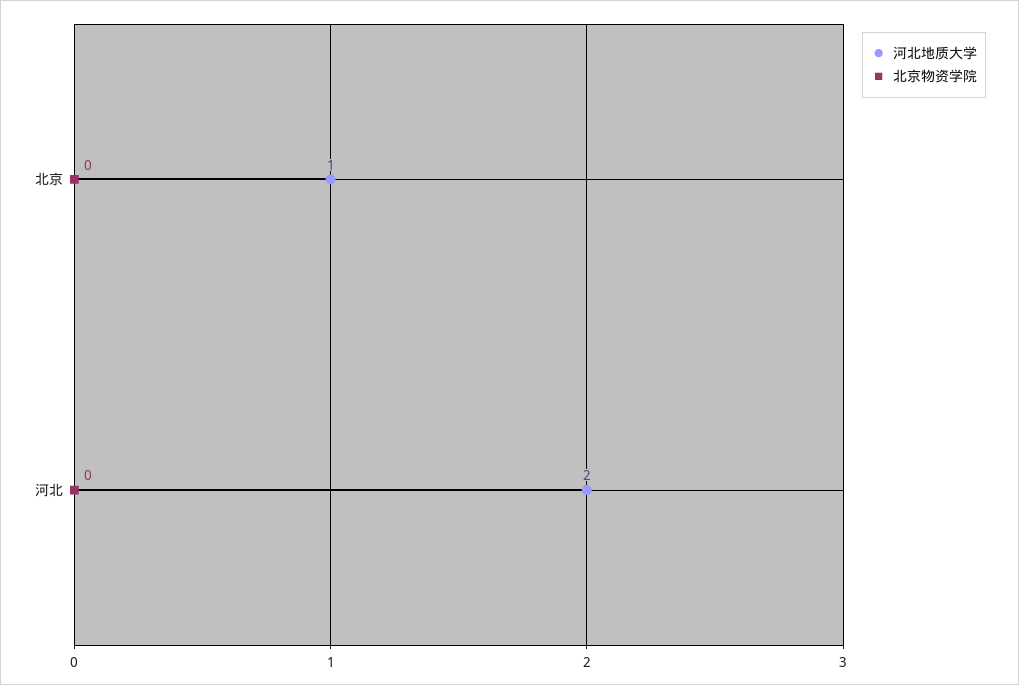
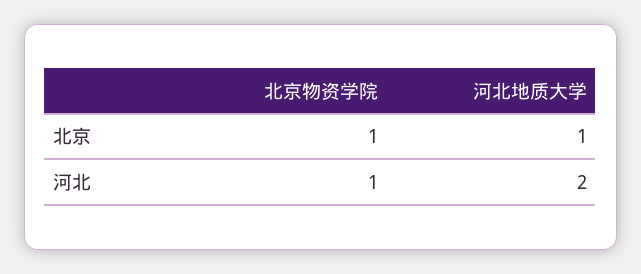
北京物资学院, 北京: 0 -> 1
北京物资学院, 河北: 0 -> 1

